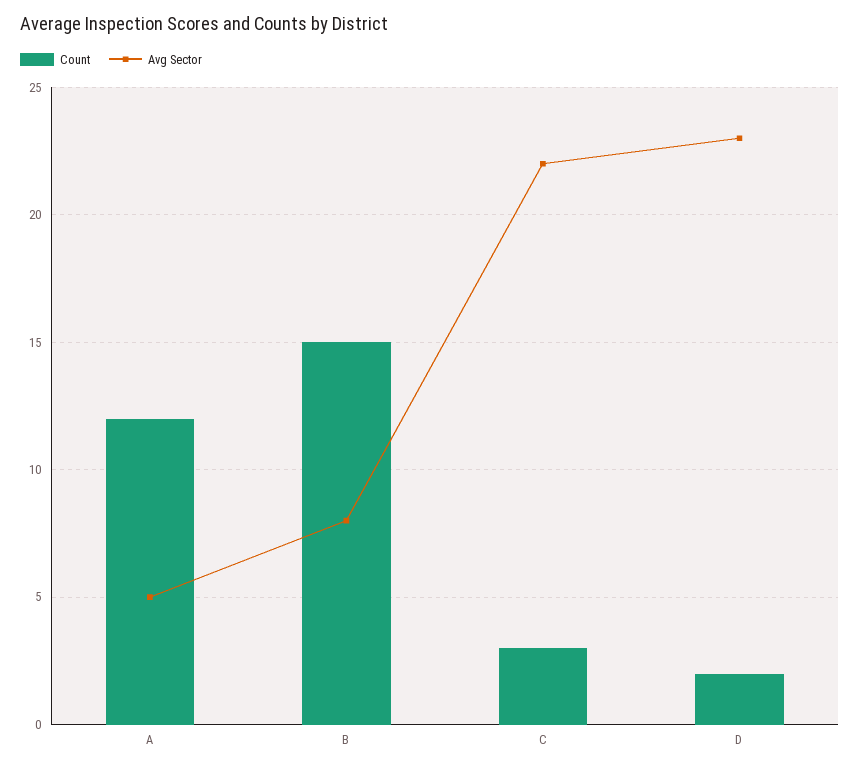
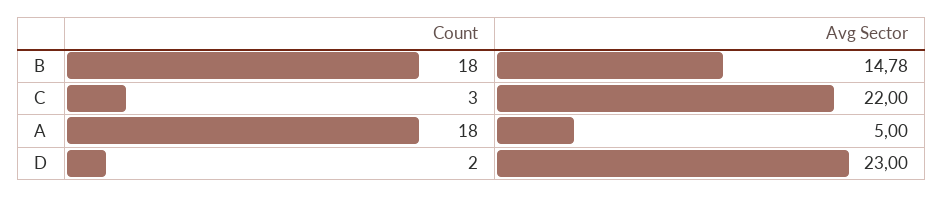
Count, A: 12 -> 18
Count, B: 15 -> 18
Avg Sector, B: 8 -> 14.78

